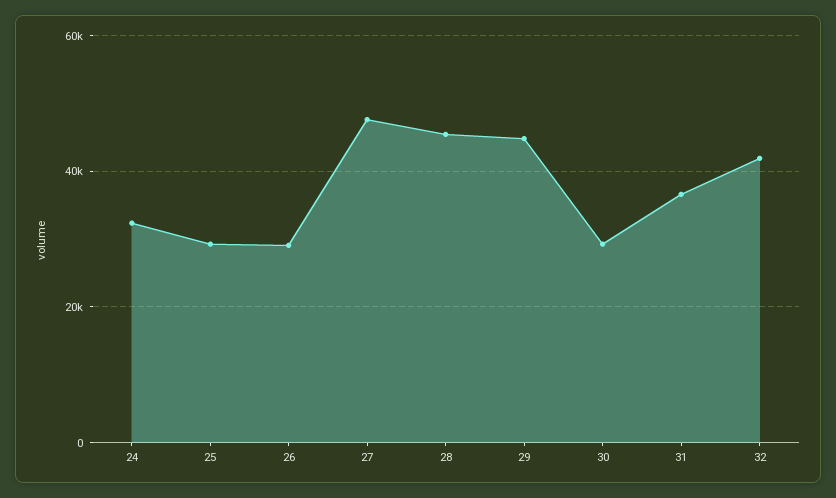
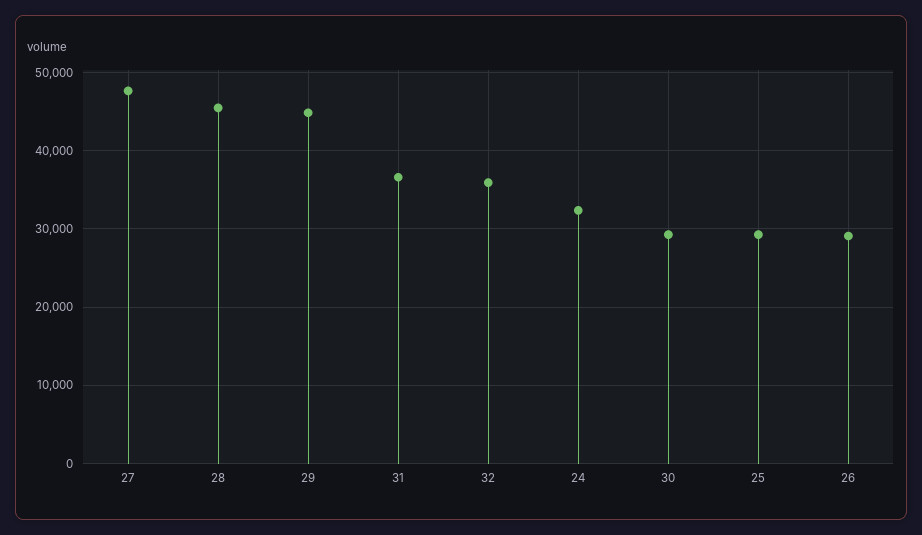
32: 42000 -> 36000

